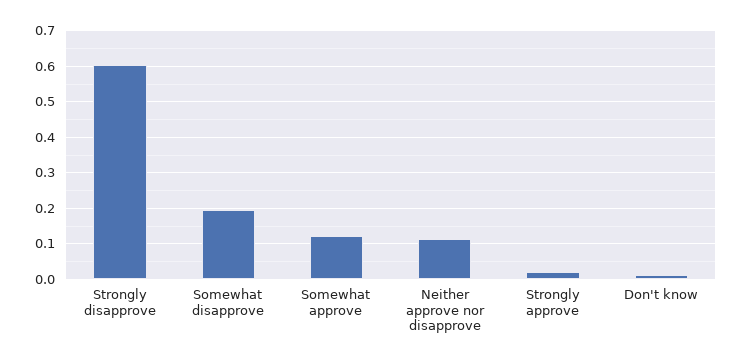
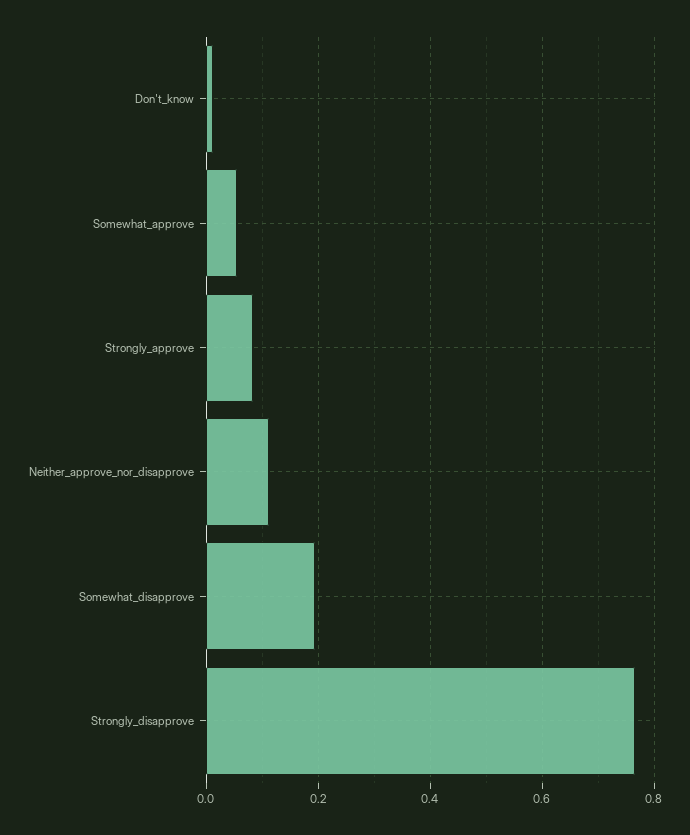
Strongly disapprove: 0.6 -> 0.76
Somewhat approve: 0.12 -> 0.06
Strongly approve: 0.02 -> 0.08

